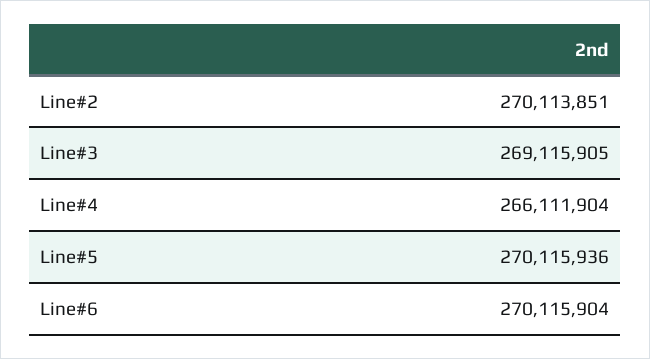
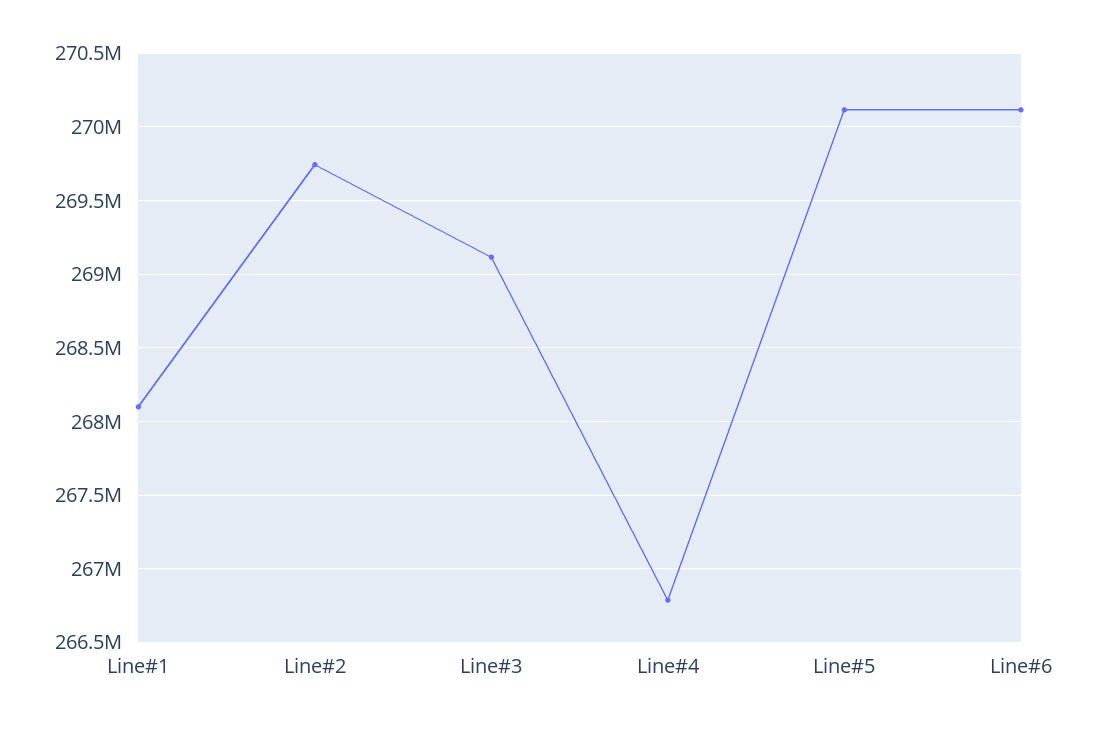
Line#2: 270113851 -> 269750000
Line#4: 266111904 -> 266800000
Line#1: none -> 268100000

